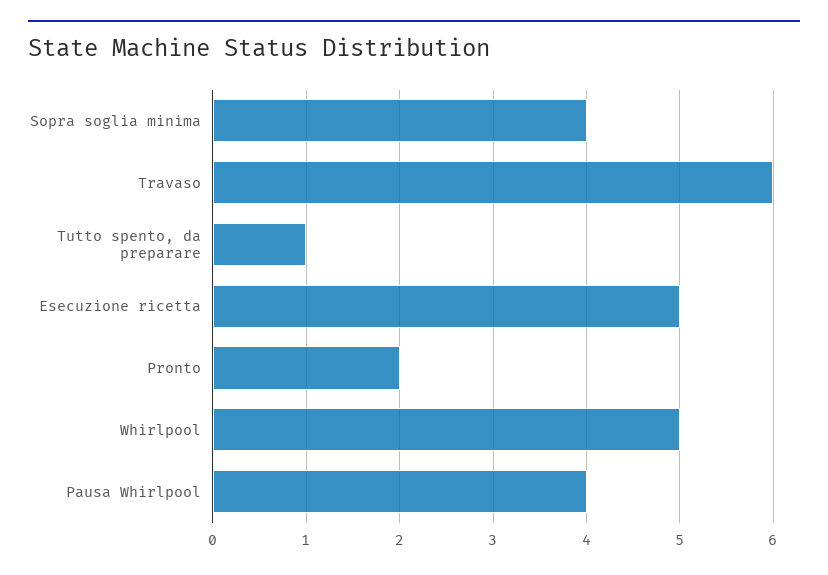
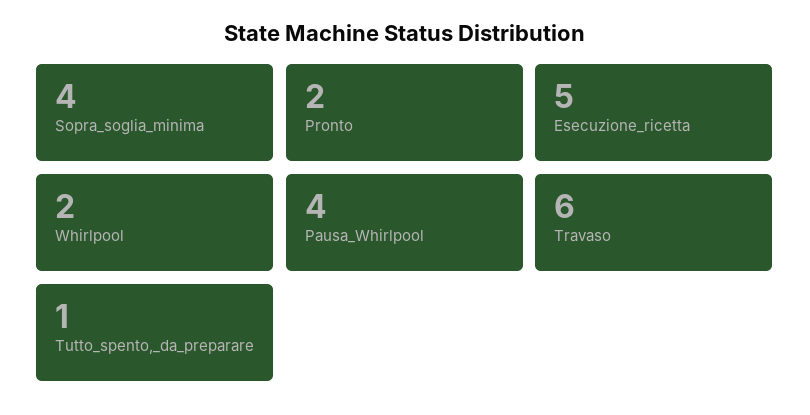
Whirlpool: 5 -> 2

